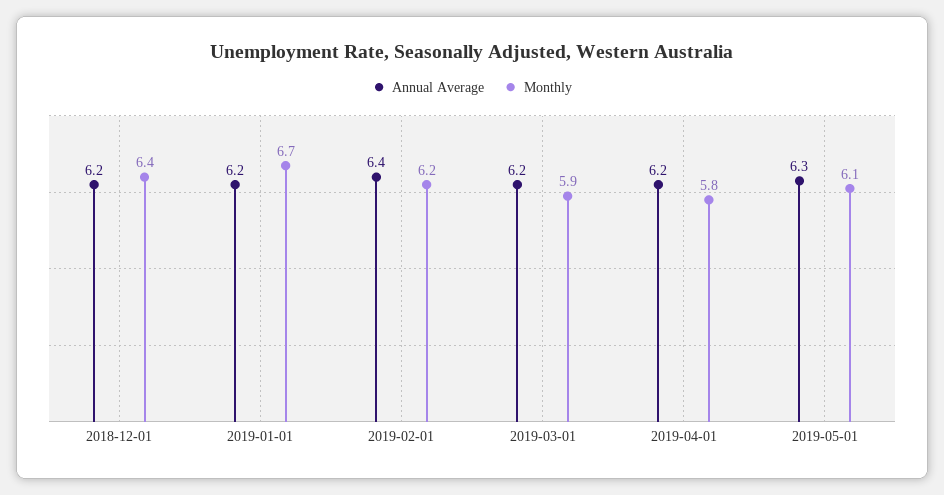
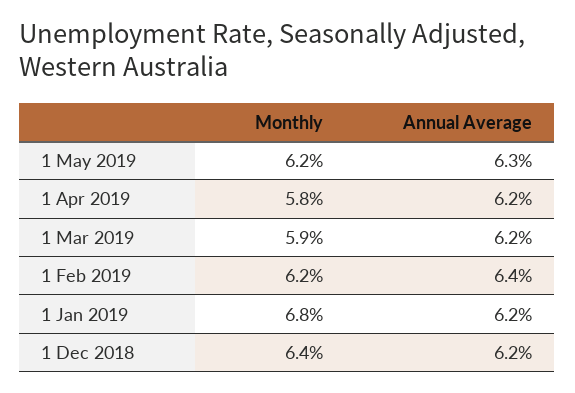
Monthly, 2019-01-01: 6.7 -> 6.8
Monthly, 2019-05-01: 6.1 -> 6.2

